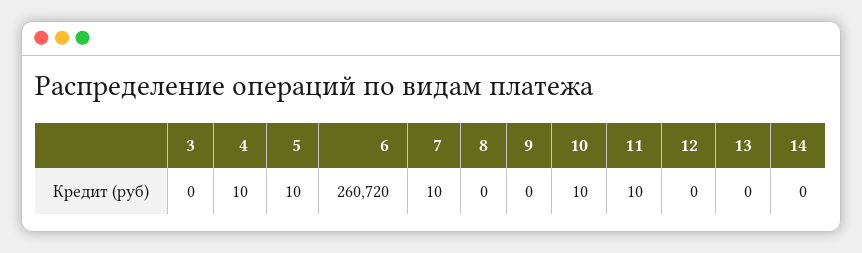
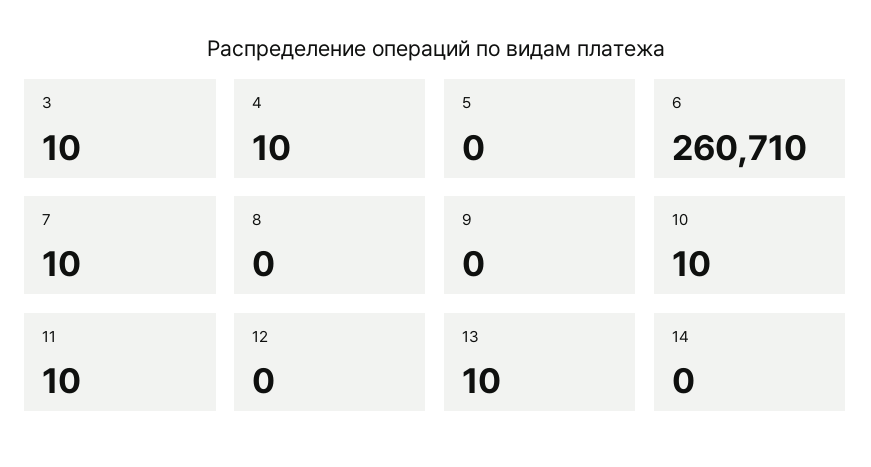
3: 0 -> 10
5: 10 -> 0
6: 260720 -> 260710
13: 0 -> 10

